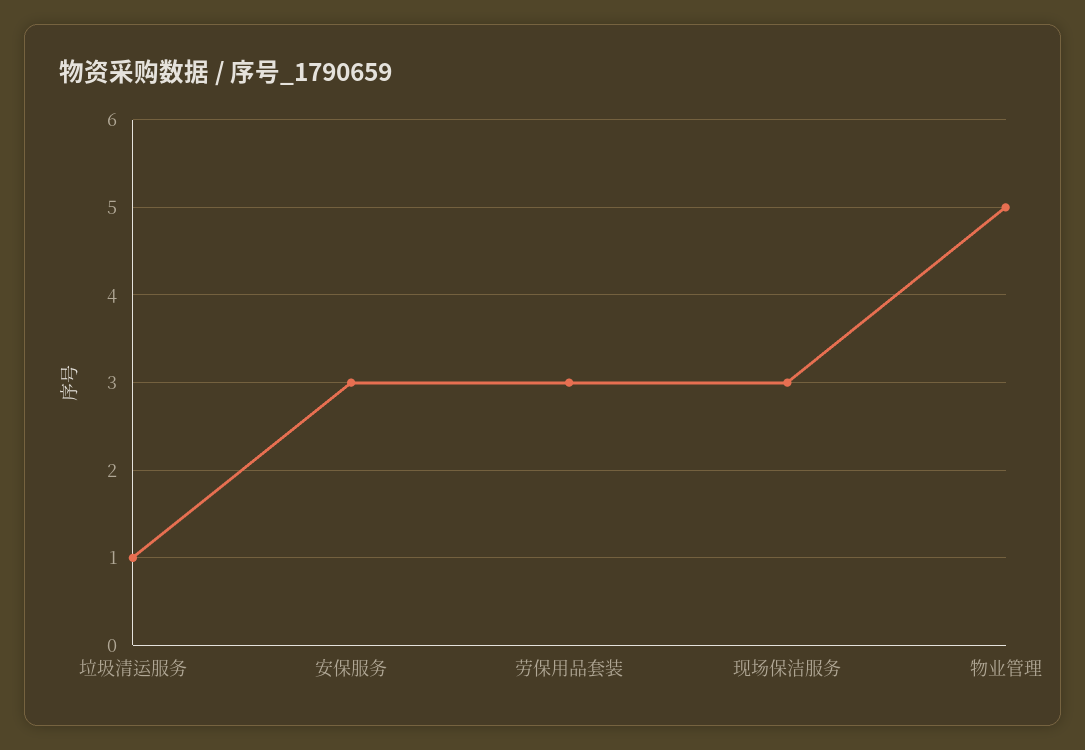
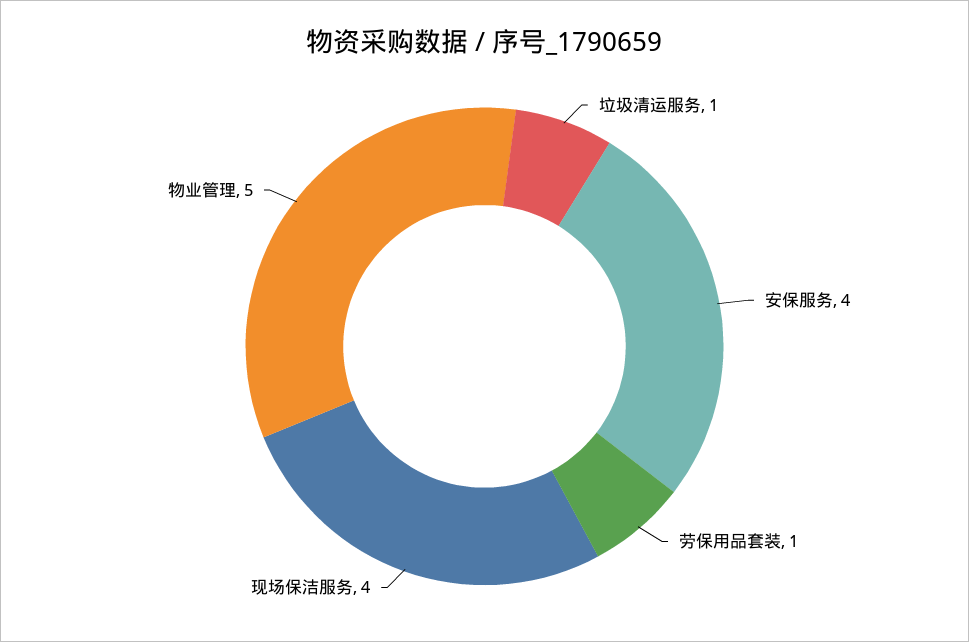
安保服务: 3 -> 4
劳保用品套装: 3 -> 1
现场保洁服务: 3 -> 4

